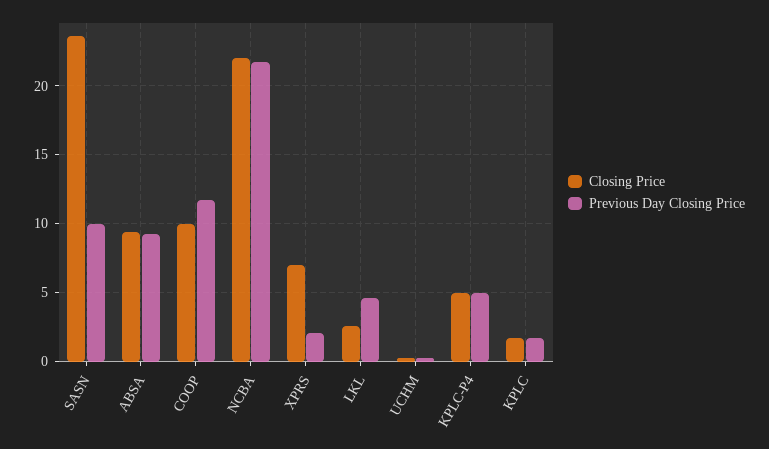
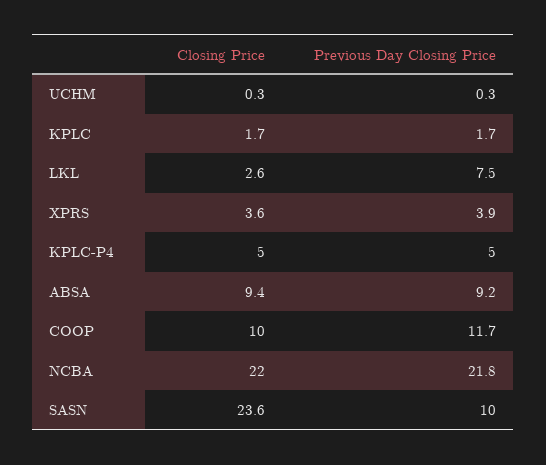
Closing Price, XPRS: 7 -> 3.6
Previous Day Closing Price, XPRS: 2 -> 3.9
Previous Day Closing Price, LKL: 4.5 -> 7.5

